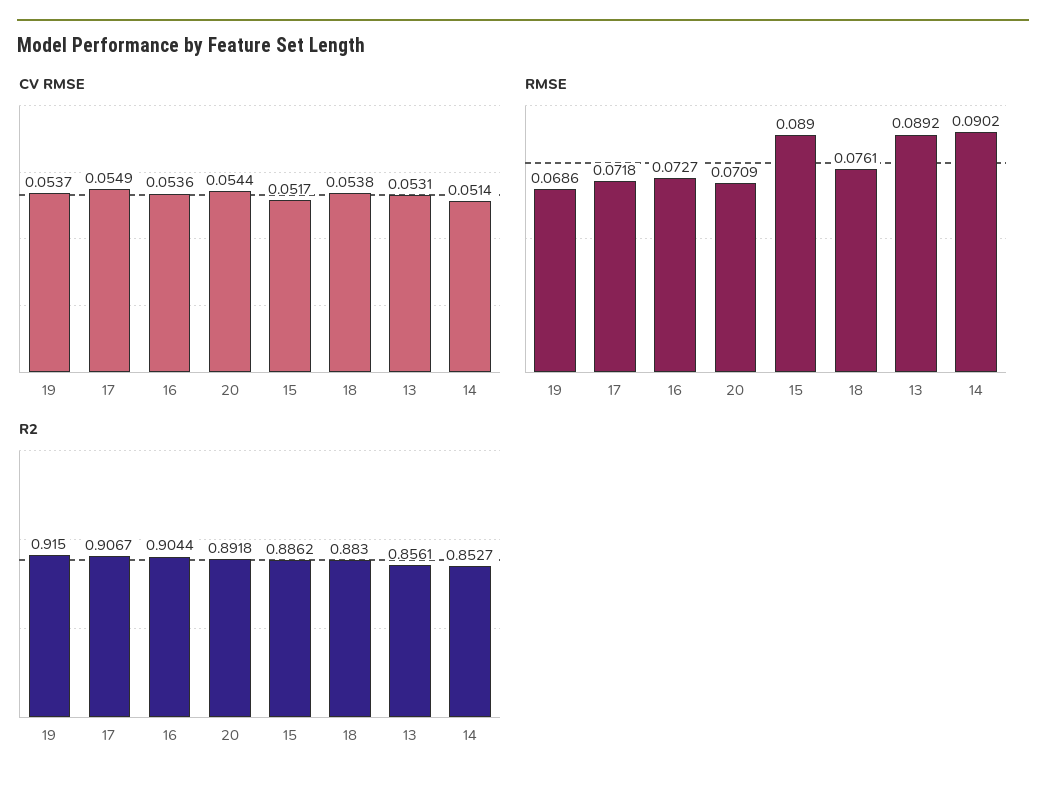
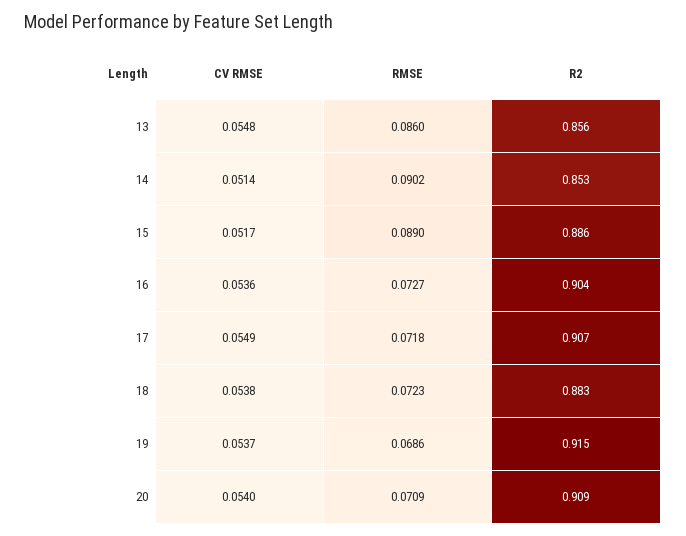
CV RMSE, 20: 0.0544 -> 0.054
CV RMSE, 13: 0.0531 -> 0.0548
RMSE, 18: 0.0761 -> 0.0723
RMSE, 13: 0.0892 -> 0.086
R2, 20: 0.8918 -> 0.909

